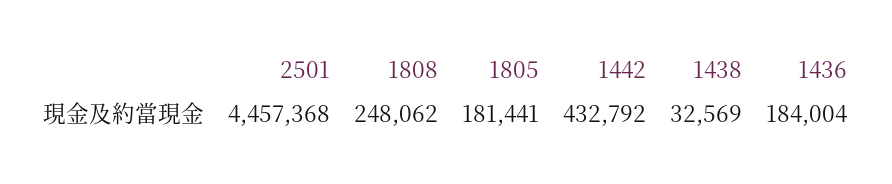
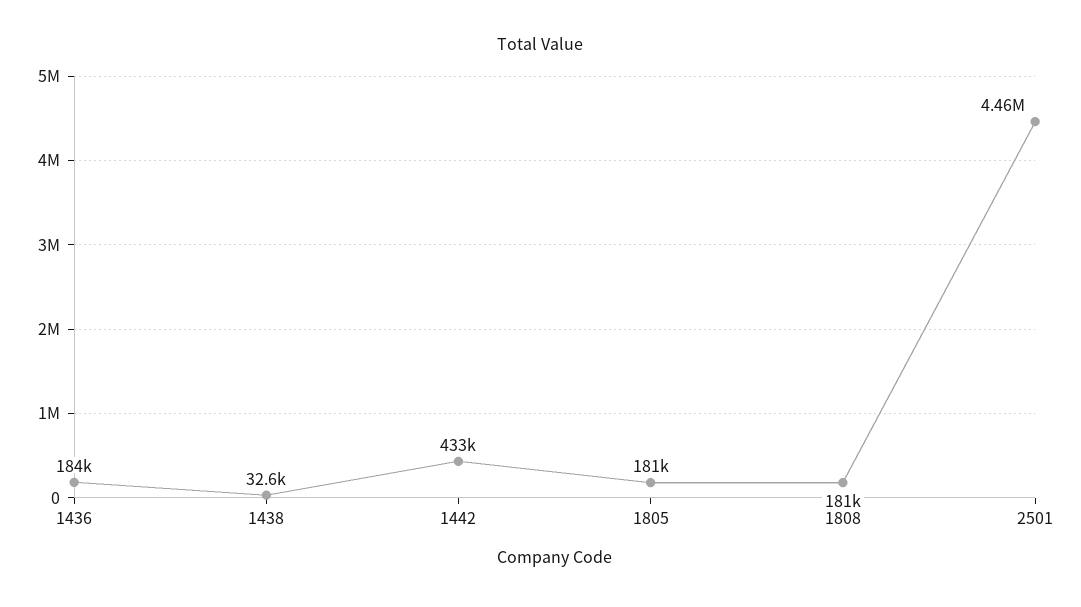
1808: 248062 -> 181000

